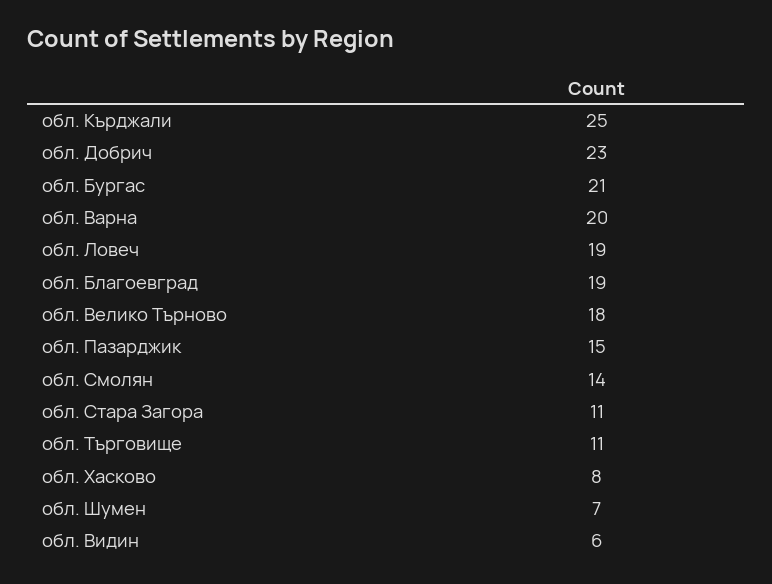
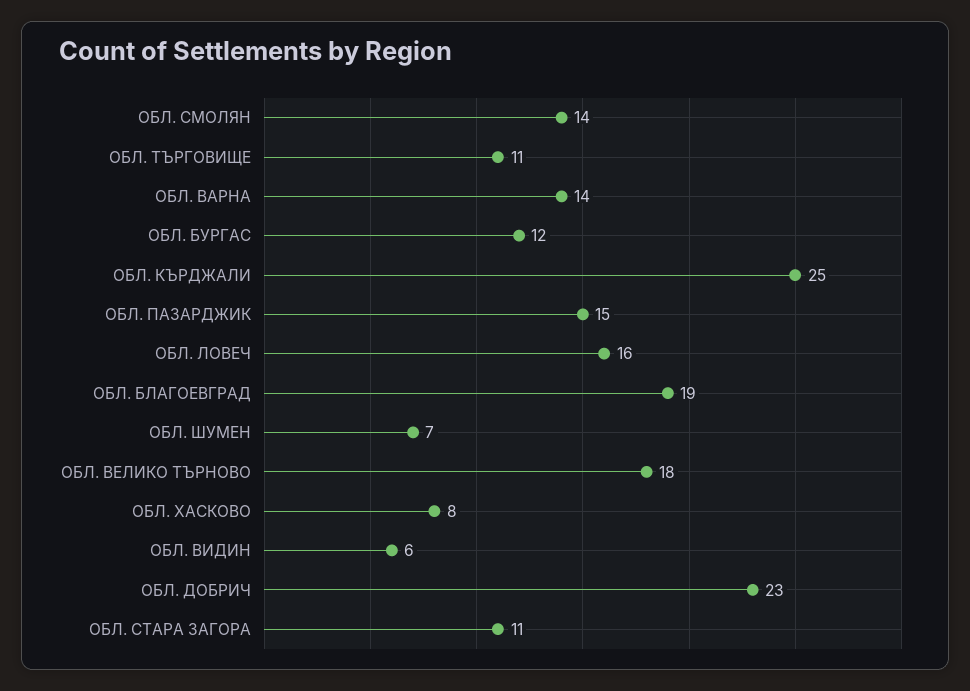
обл. Бургас: 21 -> 12
обл. Варна: 20 -> 14
обл. Ловеч: 19 -> 16

